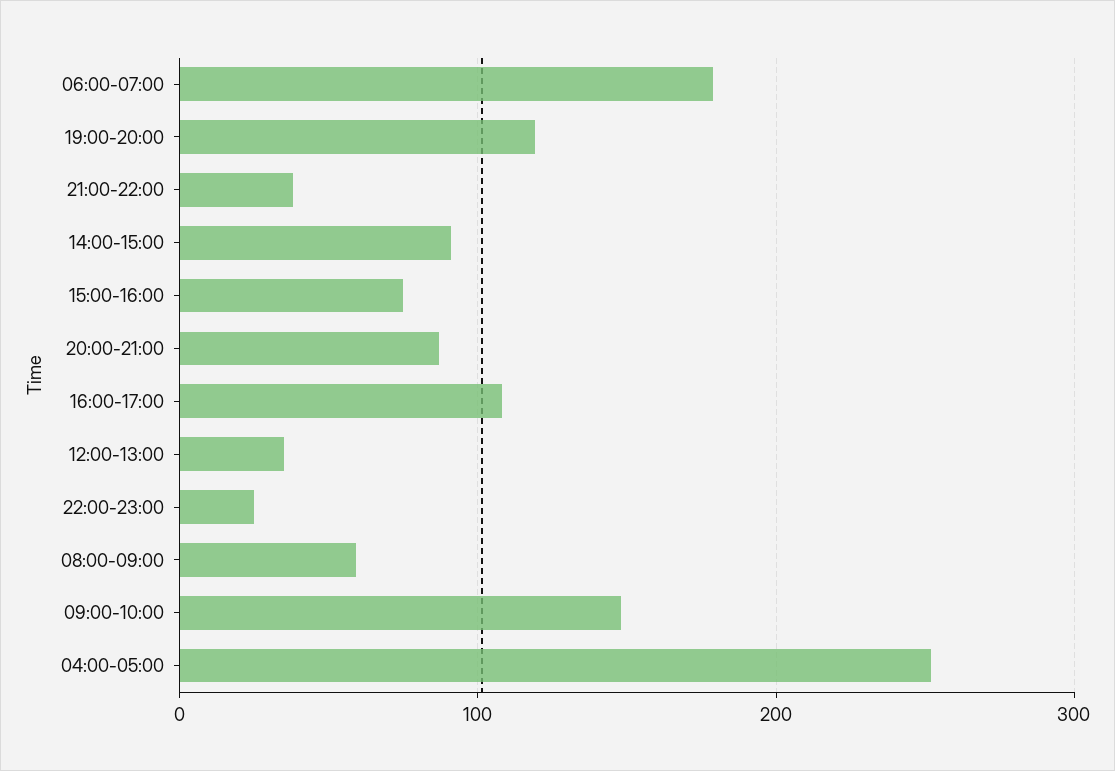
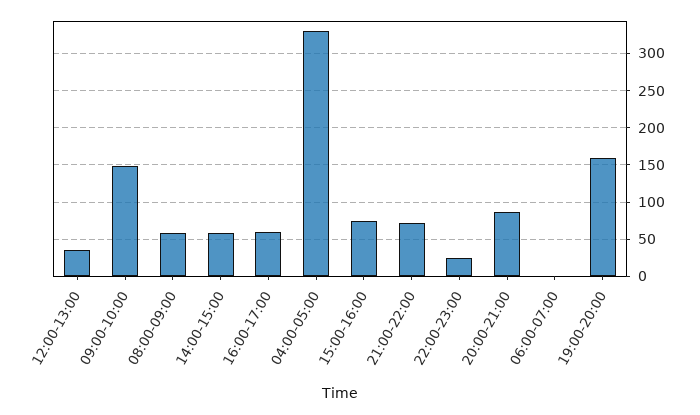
06:00-07:00: 180 -> 0
19:00-20:00: 120 -> 160
21:00-22:00: 40 -> 70
14:00-15:00: 90 -> 60
16:00-17:00: 110 -> 60
04:00-05:00: 250 -> 330

